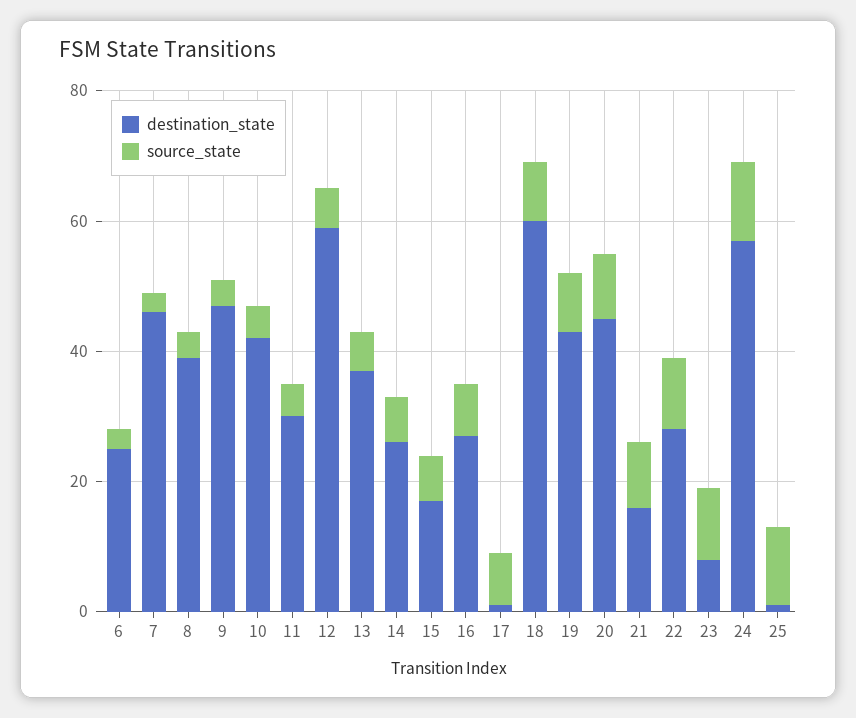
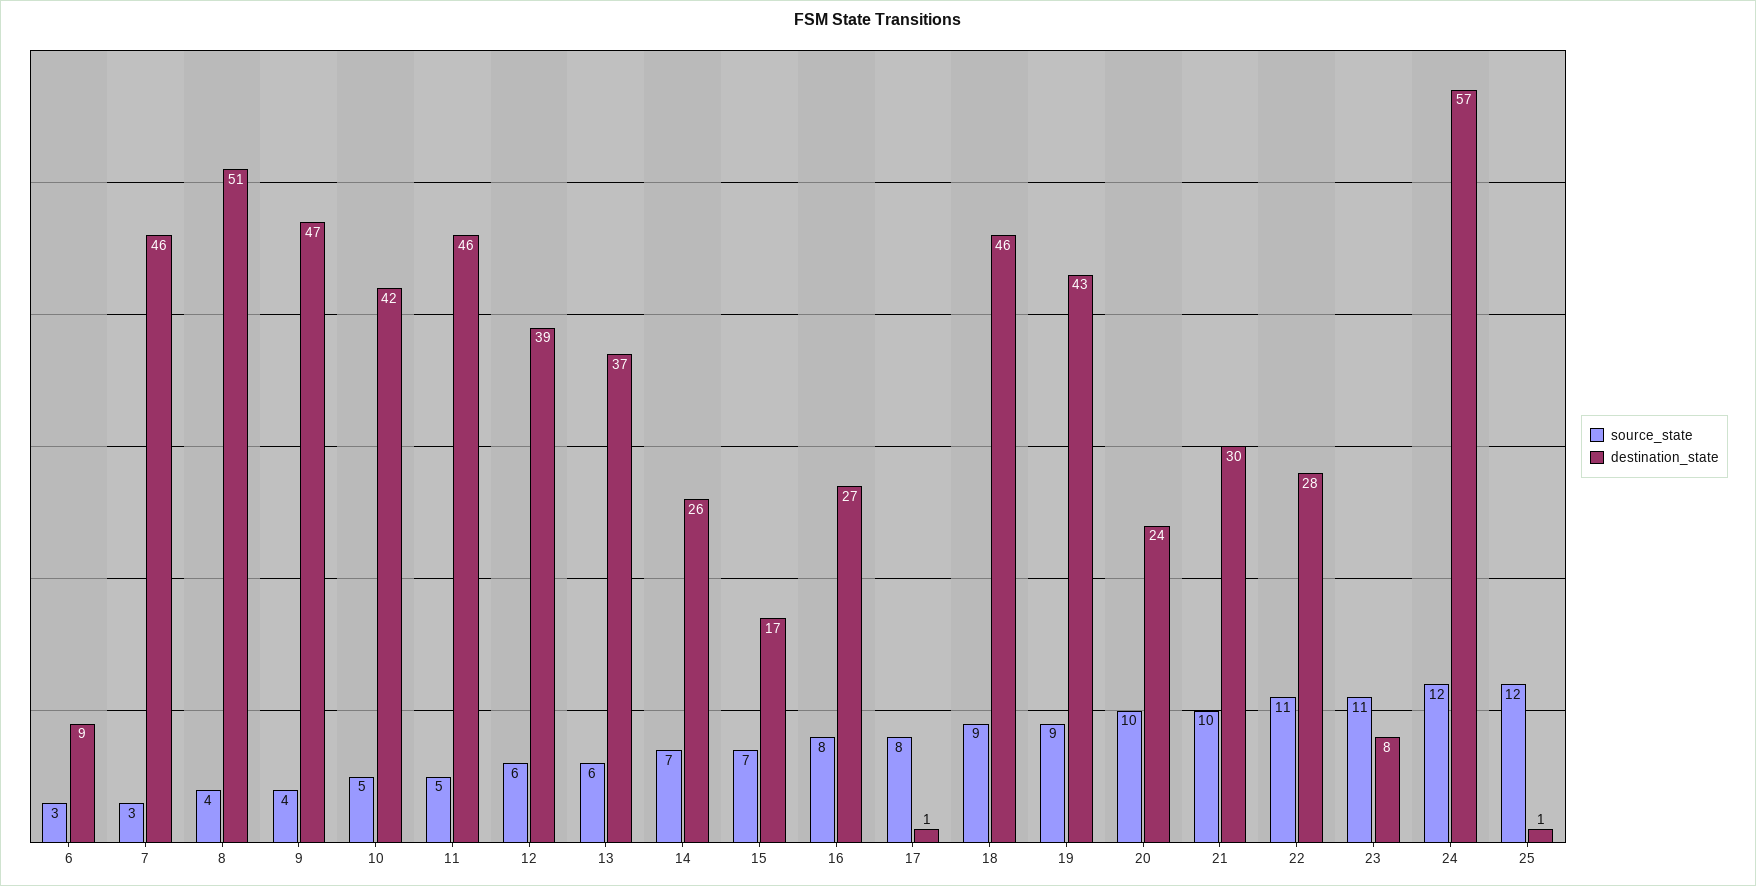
destination_state, 6: 25 -> 9
destination_state, 8: 40 -> 51
destination_state, 11: 30 -> 46
destination_state, 12: 60 -> 39
destination_state, 18: 60 -> 46
destination_state, 20: 45 -> 24
destination_state, 21: 15 -> 30

